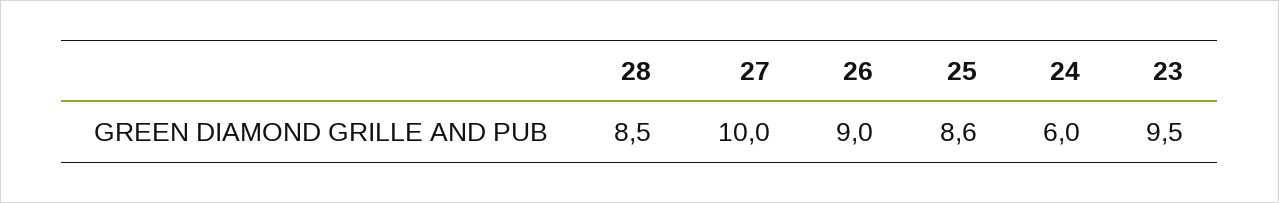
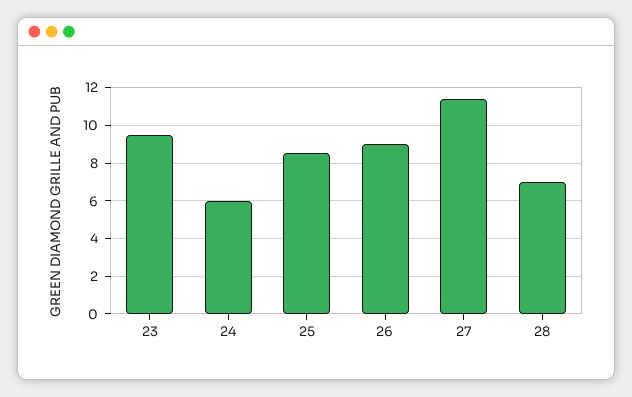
28: 8.5 -> 7
27: 10 -> 11.5

